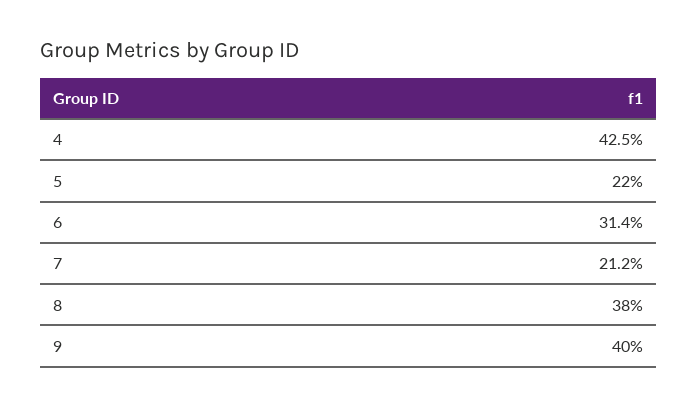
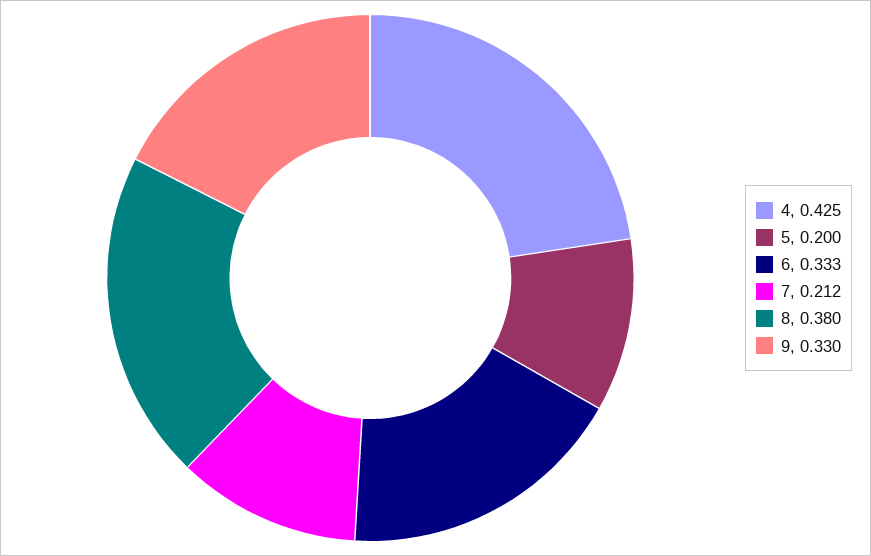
5: 0.22 -> 0.2
6: 0.314 -> 0.333
9: 0.4 -> 0.33

